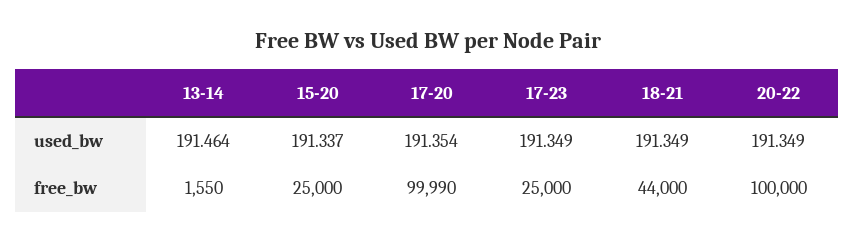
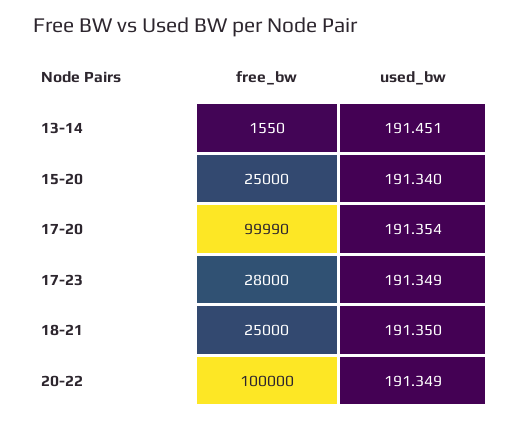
13-14, used_bw: 191.464 -> 191.451
15-20, used_bw: 191.337 -> 191.34
18-21, used_bw: 191.349 -> 191.35
17-23, free_bw: 25000 -> 28000
18-21, free_bw: 44000 -> 25000

